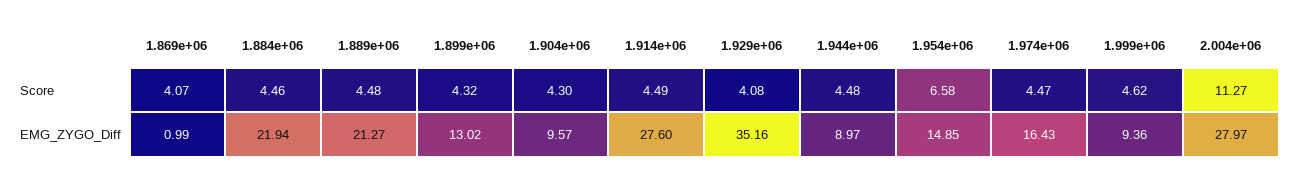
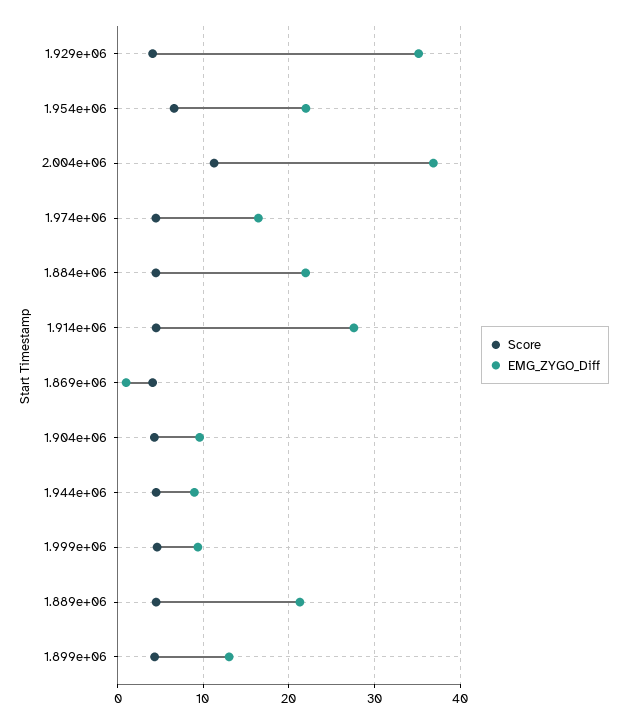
EMG_ZYGO_Diff, 1.954e+06: 14.85 -> 22
EMG_ZYGO_Diff, 2.004e+06: 27.97 -> 37

